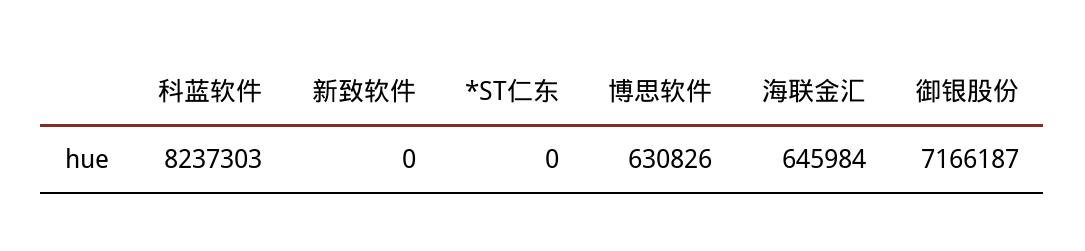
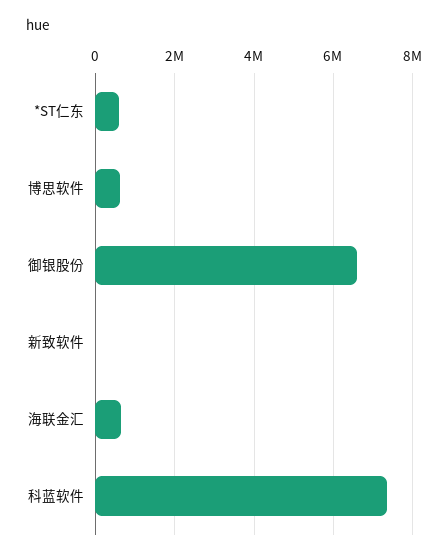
科蓝软件: 8237303 -> 7400000
*ST仁东: 0 -> 600000
御银股份: 7166187 -> 6600000

